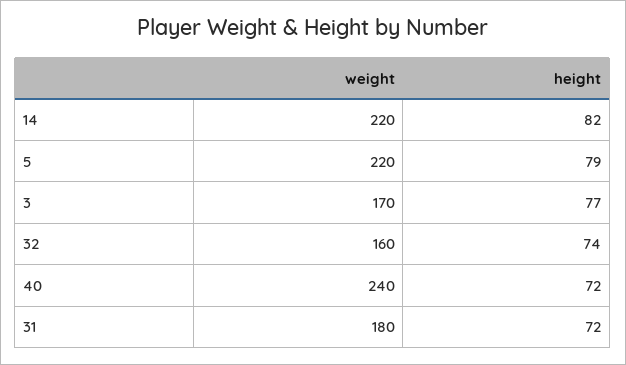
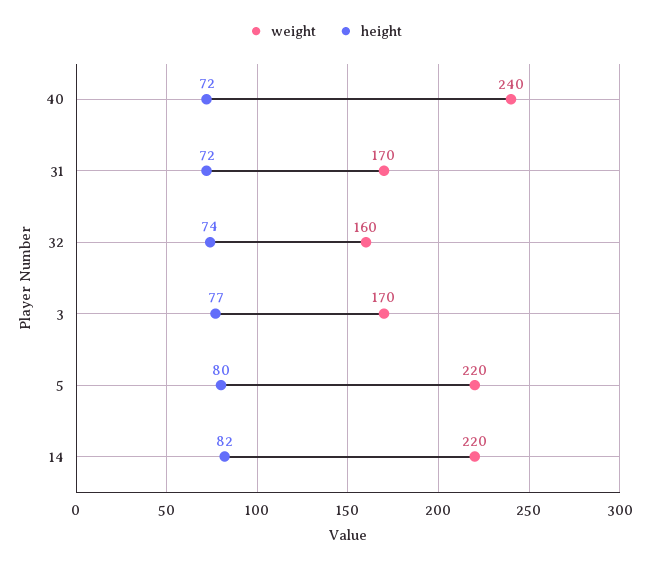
height, 5: 79 -> 80
weight, 31: 180 -> 170

